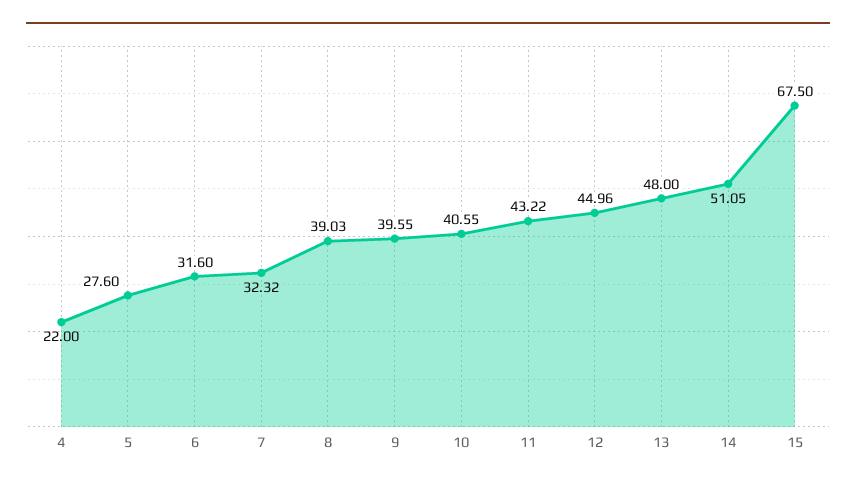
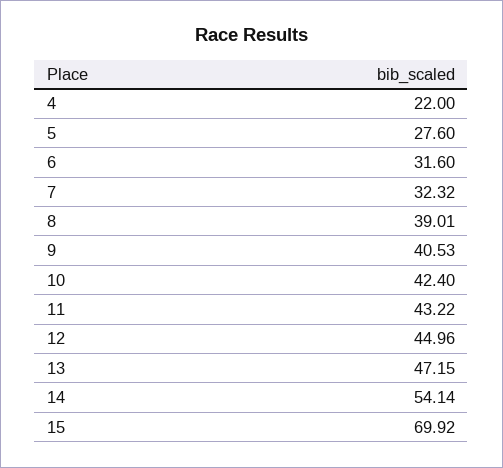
8: 39.03 -> 39.01
9: 39.55 -> 40.53
10: 40.55 -> 42.4
13: 48 -> 47.15
14: 51.05 -> 54.14
15: 67.5 -> 69.92

